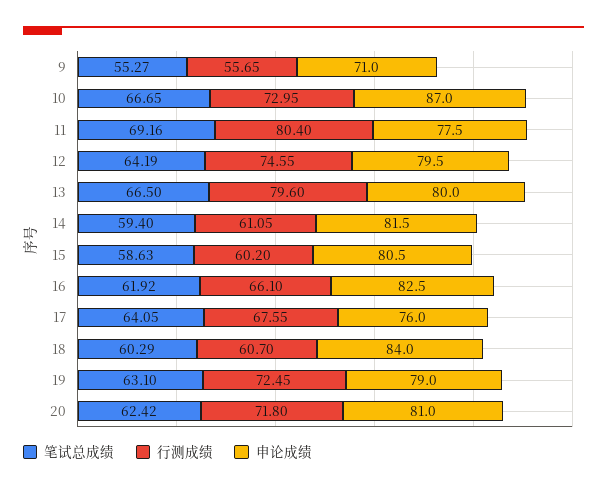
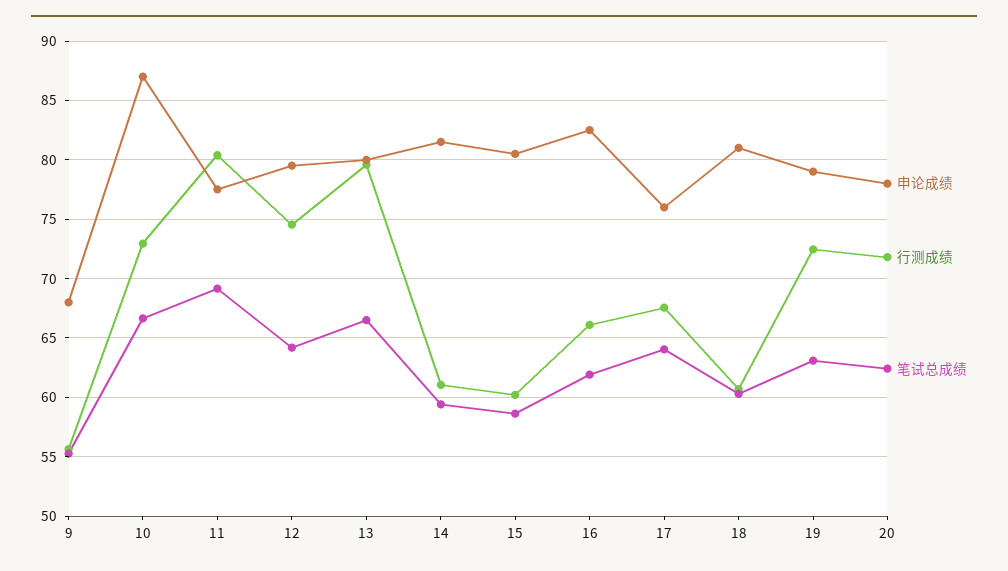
申论成绩, 9: 71 -> 68
申论成绩, 18: 84 -> 81
申论成绩, 20: 81 -> 78

